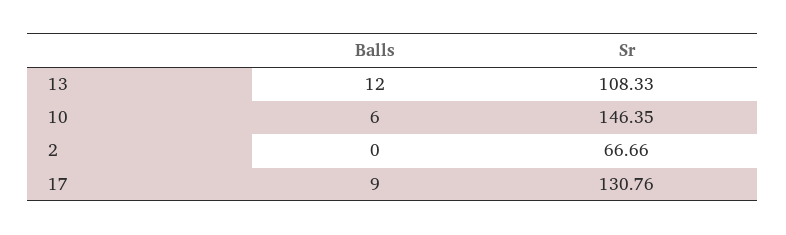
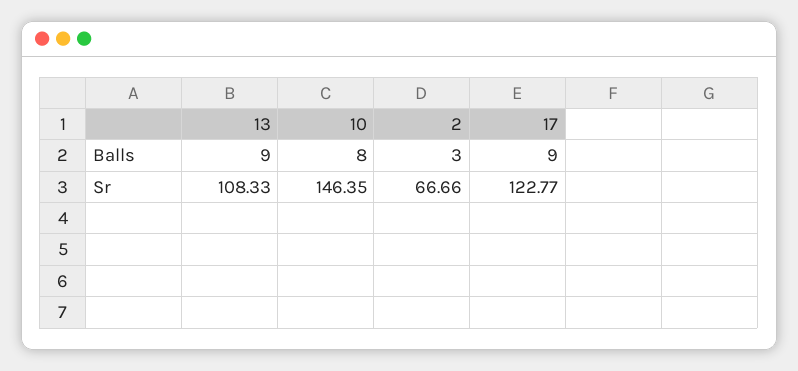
Balls, 13: 12 -> 9
Balls, 10: 6 -> 8
Balls, 2: 0 -> 3
Sr, 17: 130.76 -> 122.77

